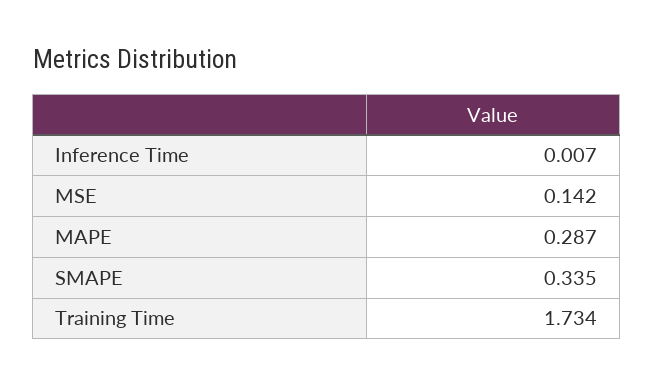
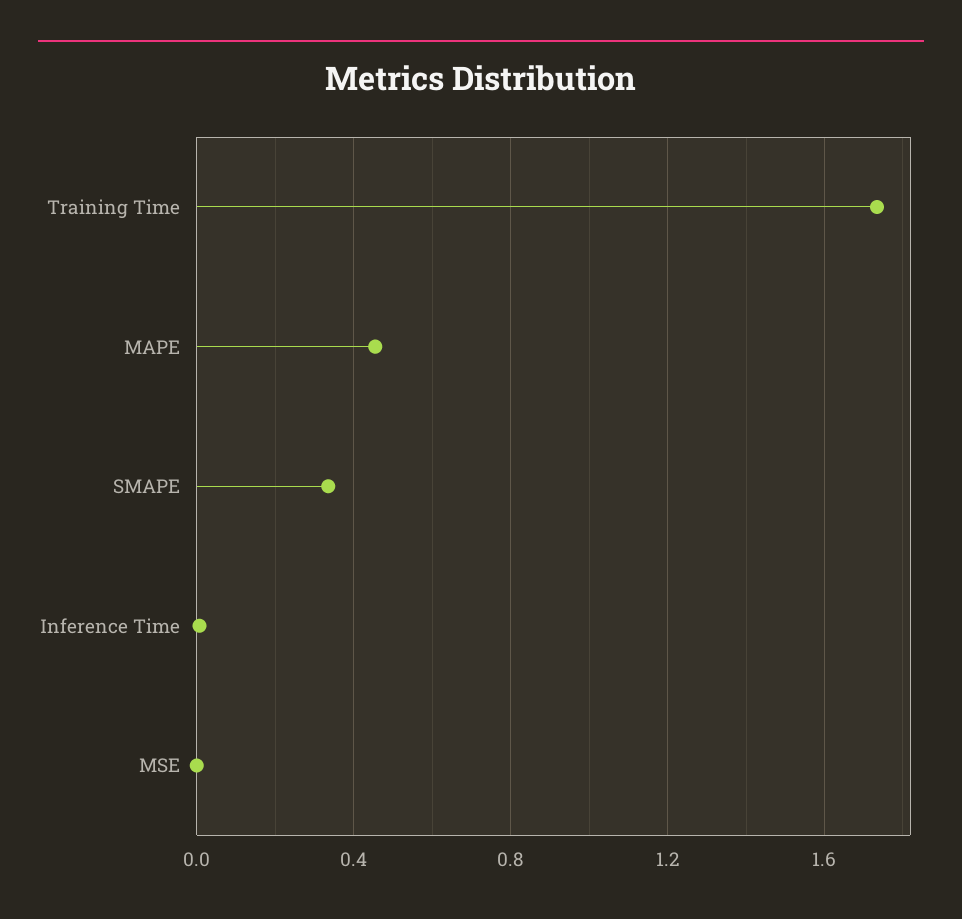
MSE: 0.142 -> 0
MAPE: 0.287 -> 0.45

